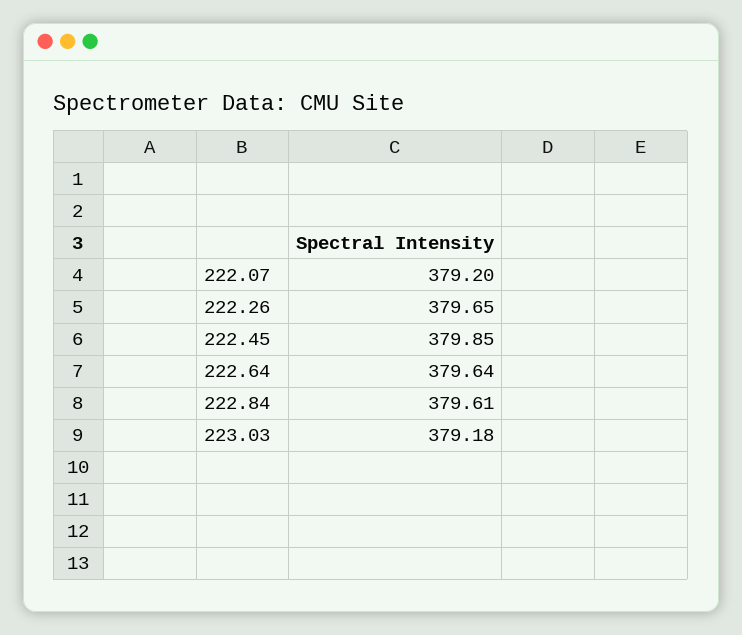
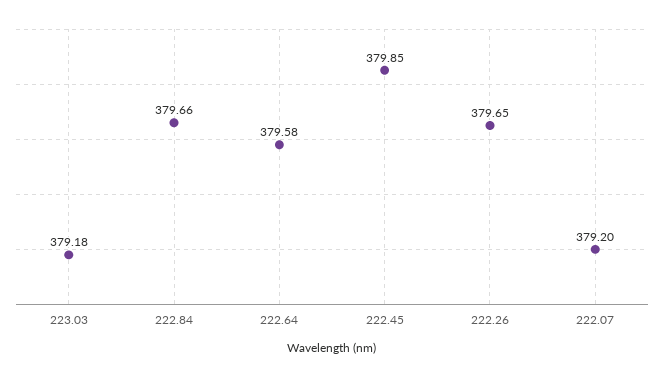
222.64: 379.64 -> 379.58
222.84: 379.61 -> 379.66

